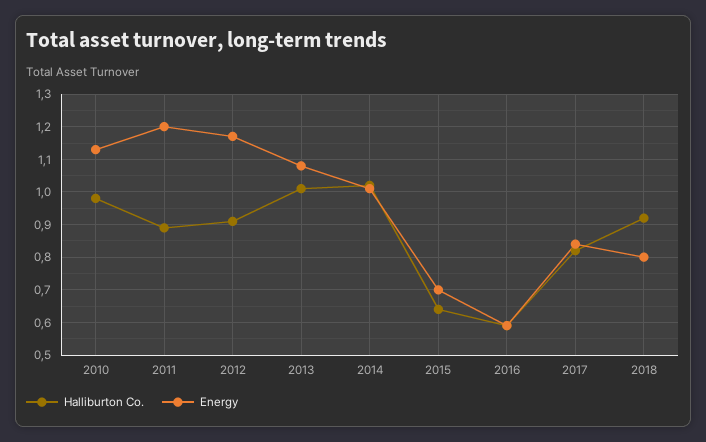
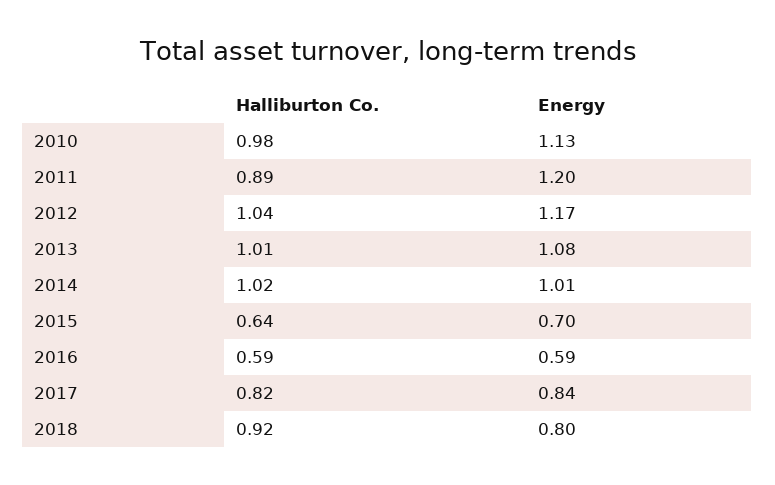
Halliburton Co., 2012: 0.9 -> 1.04

